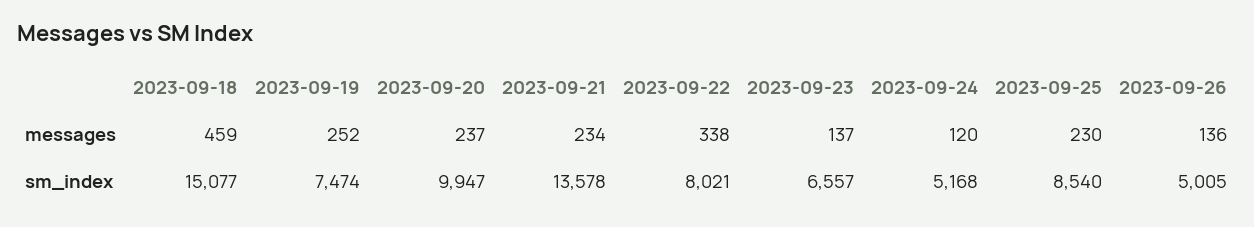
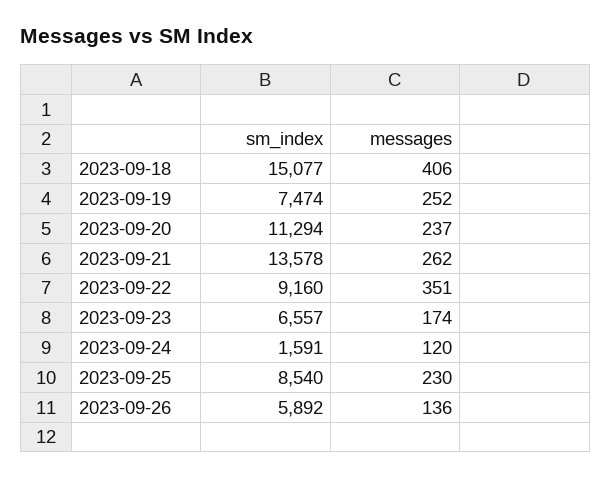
2023-09-18, messages: 459 -> 406
2023-09-21, messages: 234 -> 262
2023-09-22, messages: 338 -> 351
2023-09-23, messages: 137 -> 174
2023-09-20, sm_index: 9947 -> 11294
2023-09-22, sm_index: 8021 -> 9160
2023-09-24, sm_index: 5168 -> 1591
2023-09-26, sm_index: 5005 -> 5892

